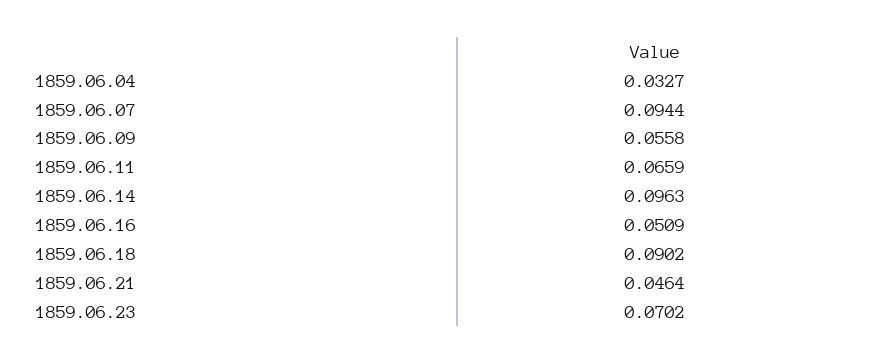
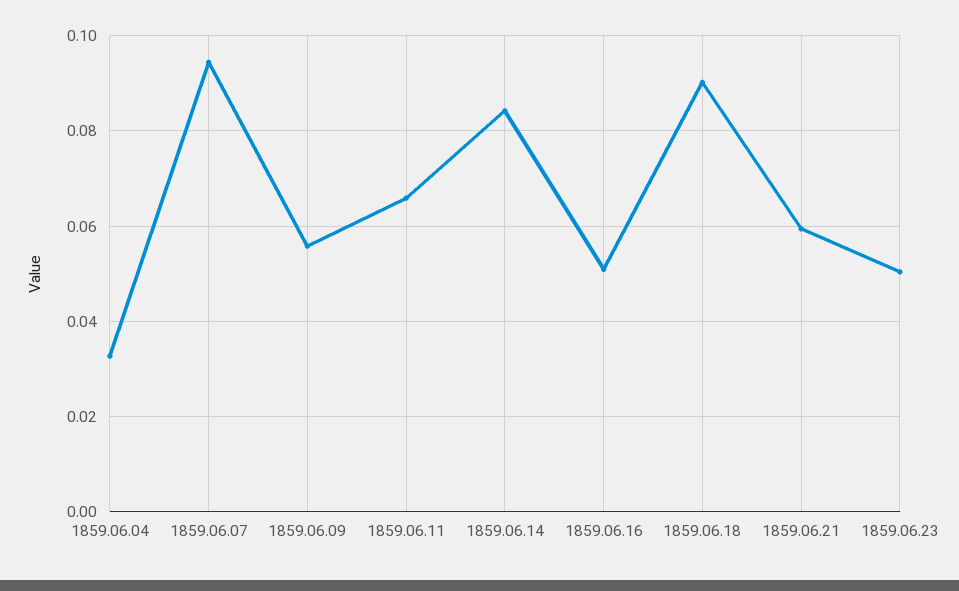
1859.06.14: 0.0963 -> 0.084
1859.06.21: 0.0464 -> 0.06
1859.06.23: 0.0702 -> 0.05

